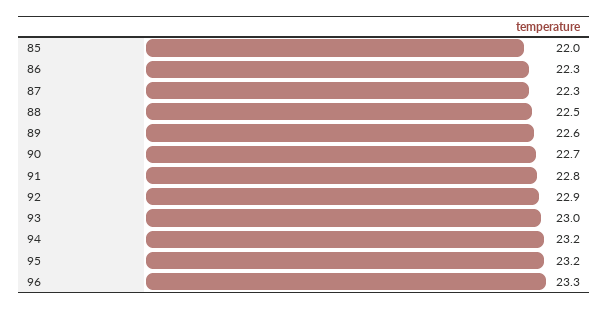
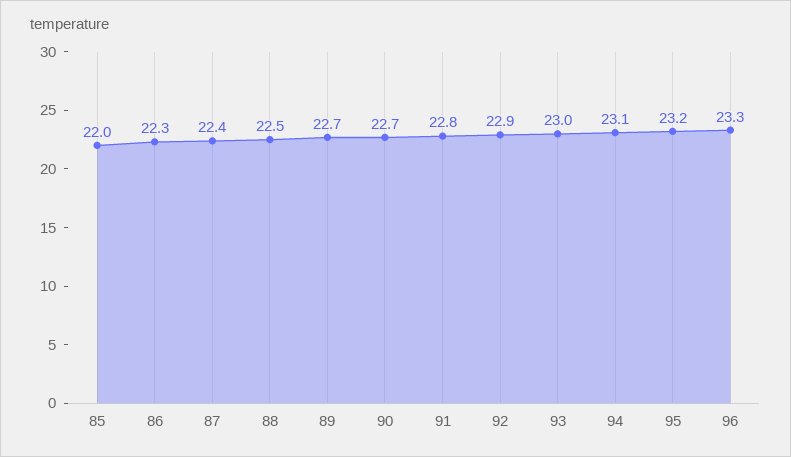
87: 22.3 -> 22.4
89: 22.6 -> 22.7
94: 23.2 -> 23.1

